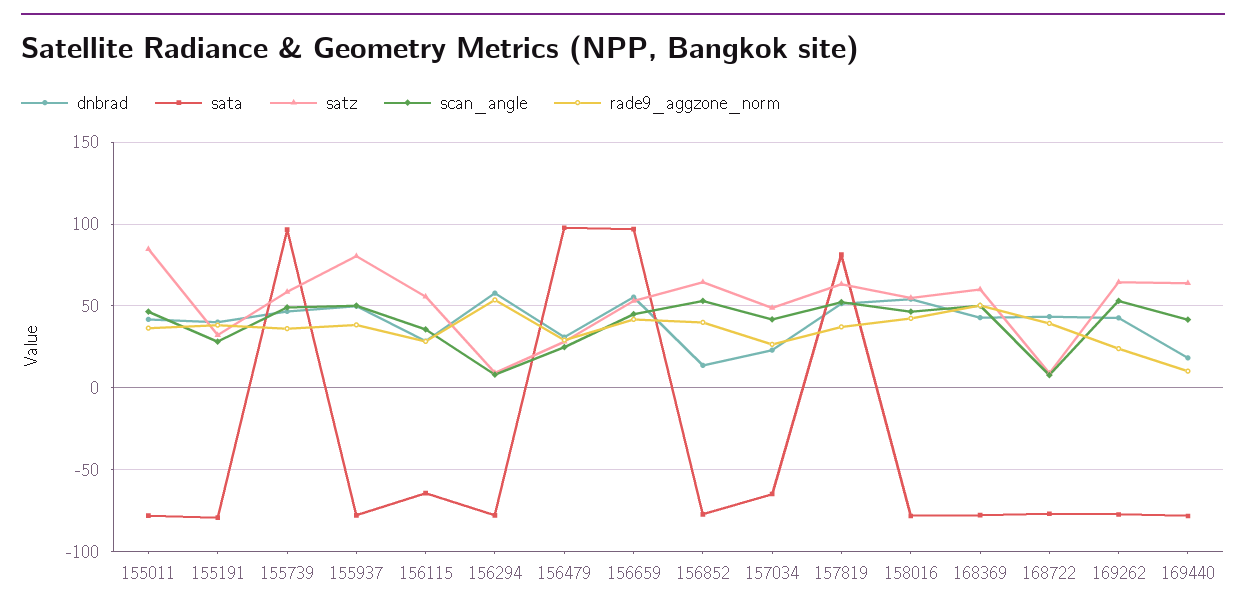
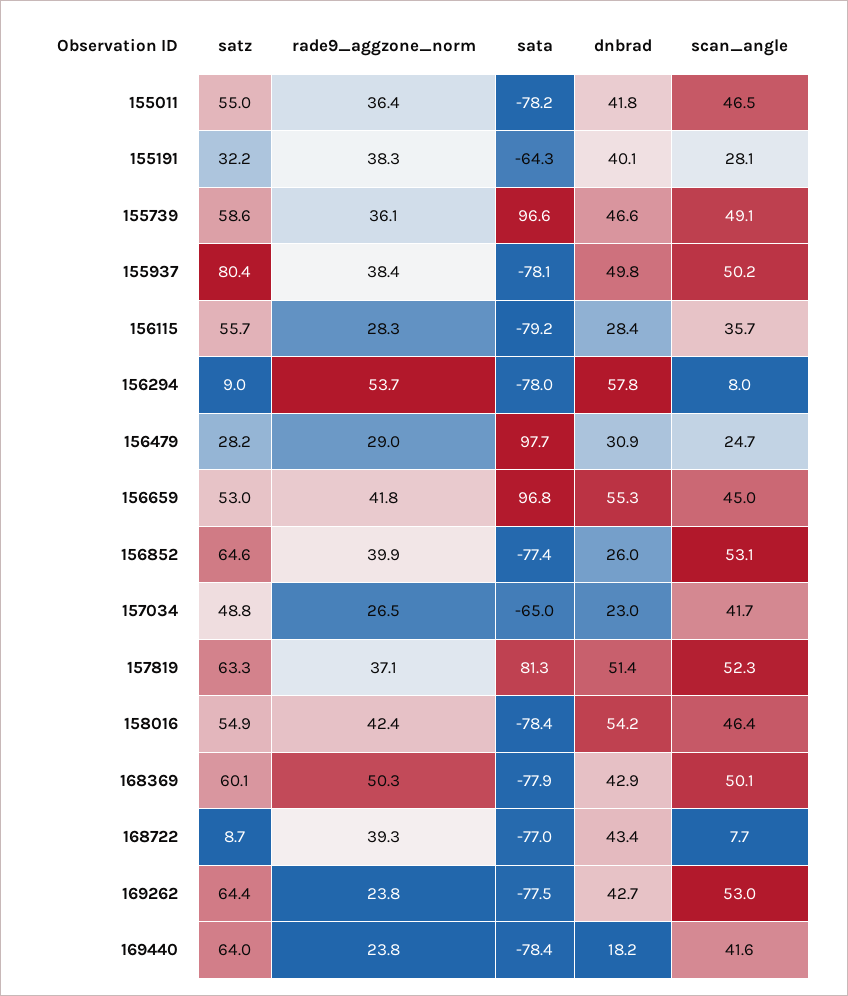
satz, 155011: 85 -> 55
sata, 155191: -80 -> -64.3
sata, 156115: -65 -> -79.2
dnbrad, 156852: 15 -> 26
rade9_aggzone_norm, 169440: 10 -> 23.8

